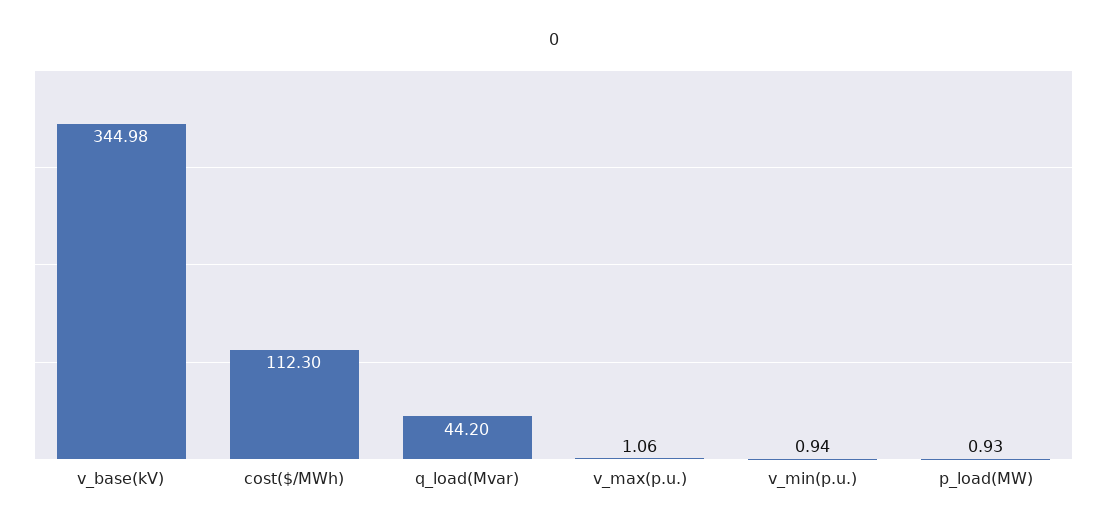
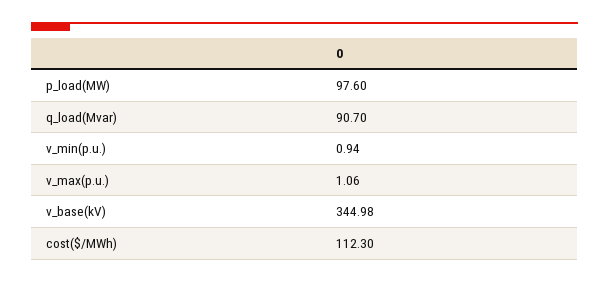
q_load(Mvar): 44.2 -> 90.7
p_load(MW): 0.93 -> 97.6

